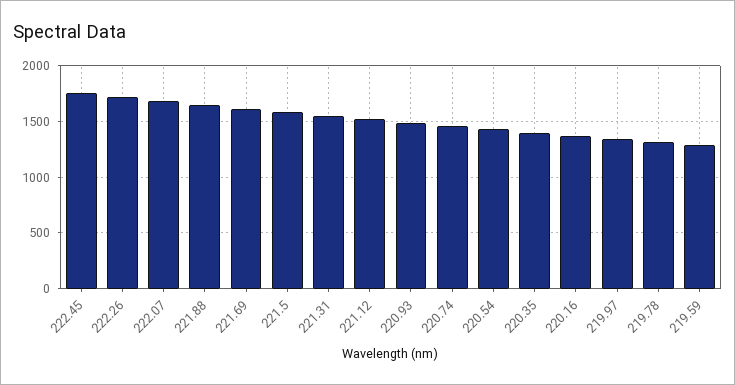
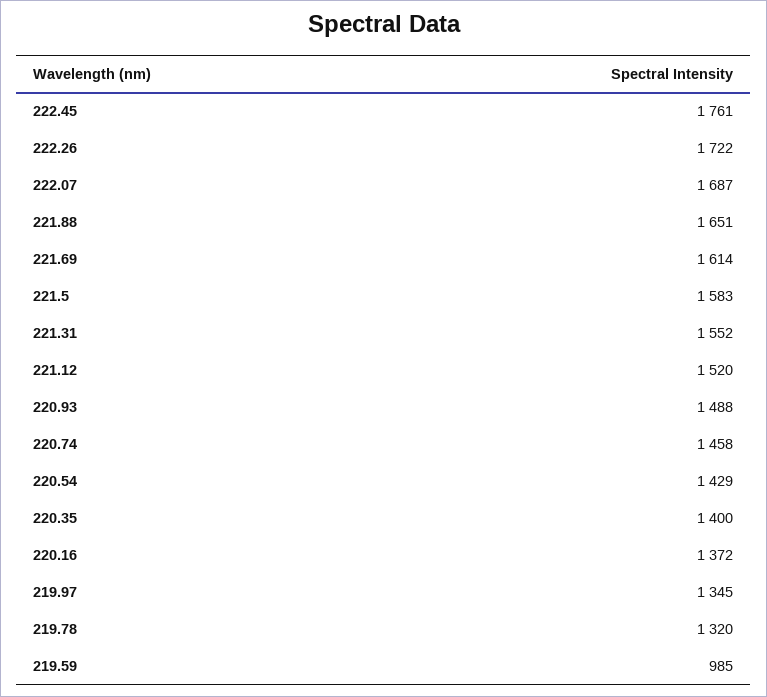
219.59: 1300 -> 985

